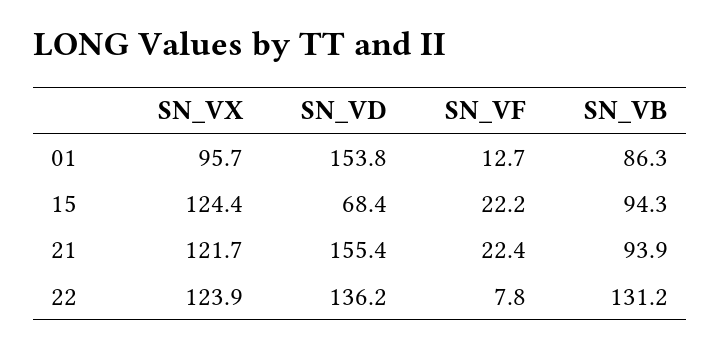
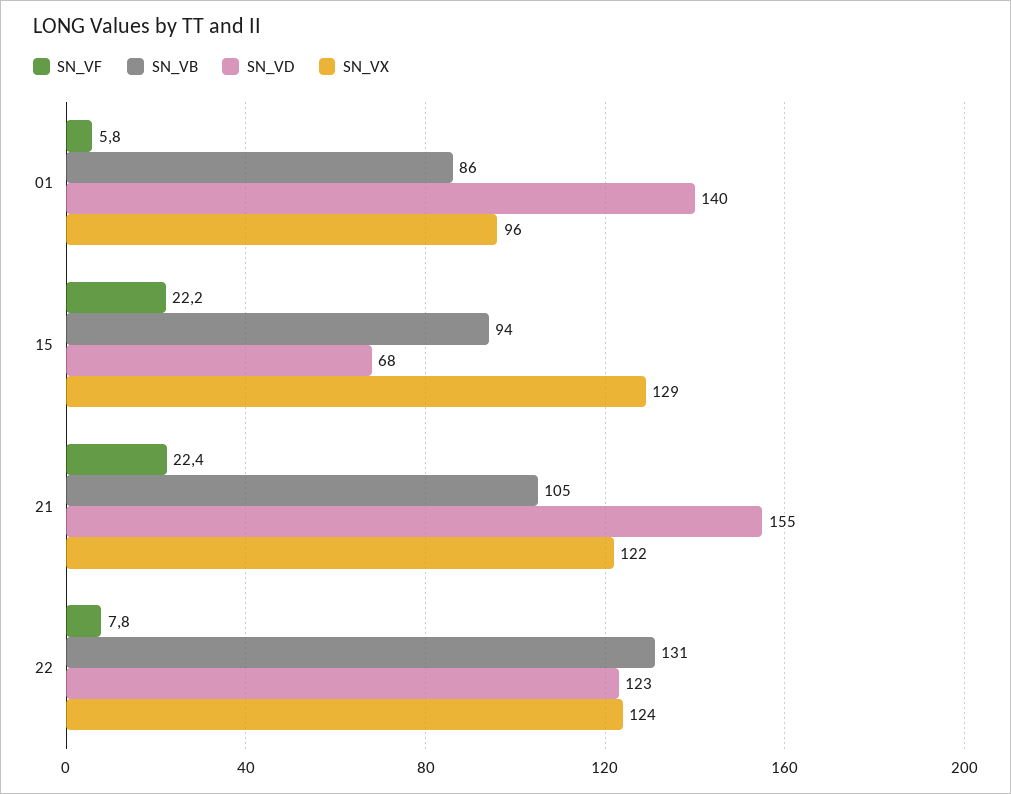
SN_VD, 01: 153.8 -> 140
SN_VF, 01: 12.7 -> 5.8
SN_VX, 15: 124.4 -> 129
SN_VB, 21: 93.9 -> 105
SN_VD, 22: 136.2 -> 123

